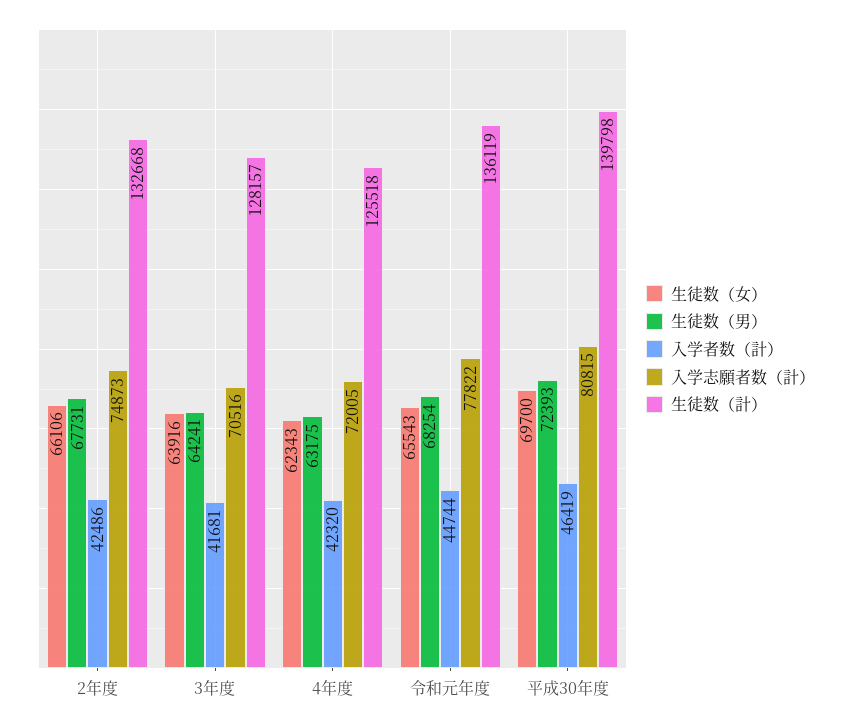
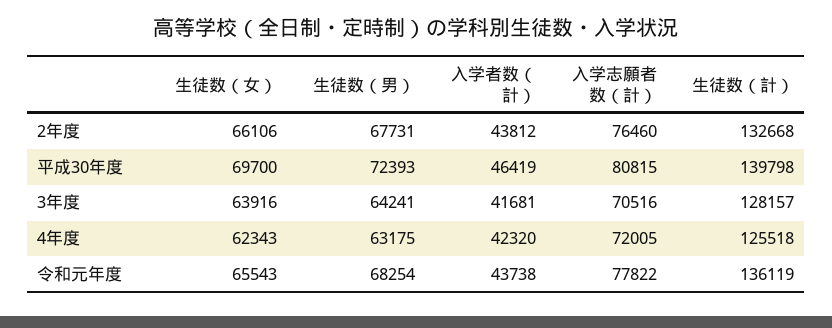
入学者数（計）, 2年度: 42486 -> 43812
入学志願者数（計）, 2年度: 74873 -> 76460
入学者数（計）, 令和元年度: 44744 -> 43738

